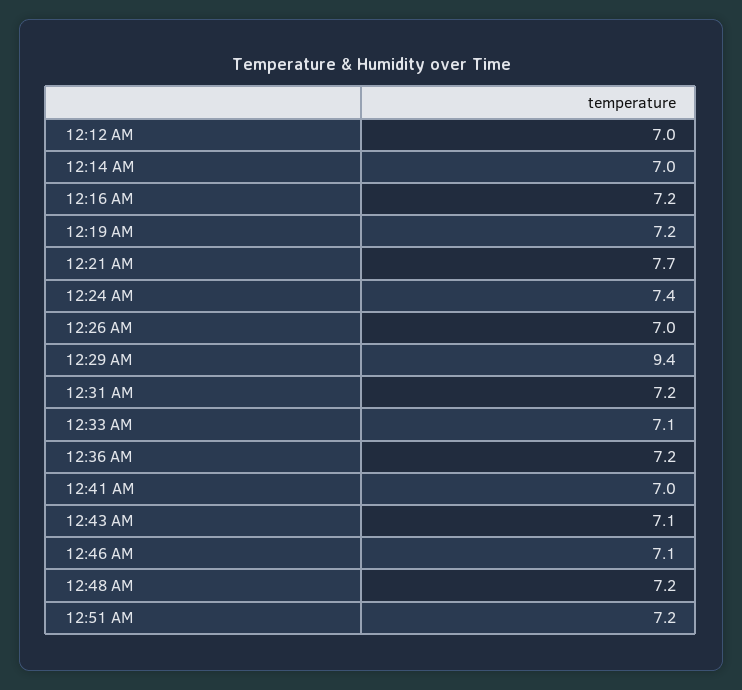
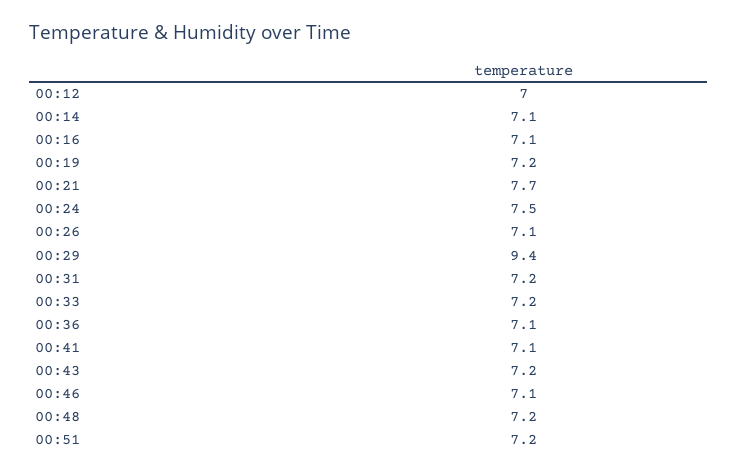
12:14 AM: 7 -> 7.1
12:16 AM: 7.2 -> 7.1
12:24 AM: 7.4 -> 7.5
12:26 AM: 7 -> 7.1
12:33 AM: 7.1 -> 7.2
12:36 AM: 7.2 -> 7.1
12:41 AM: 7 -> 7.1
12:43 AM: 7.1 -> 7.2

